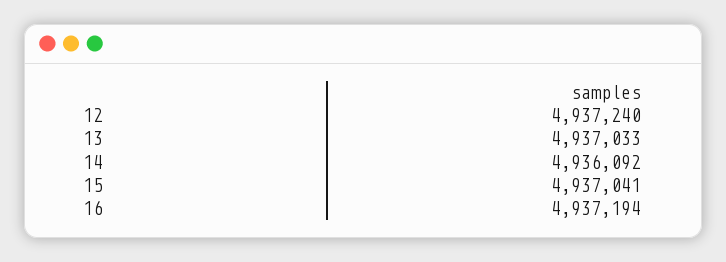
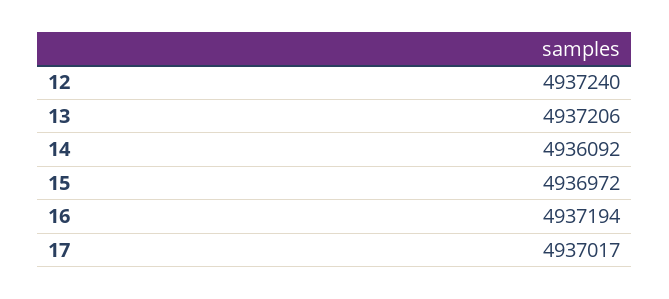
13: 4937033 -> 4937206
15: 4937041 -> 4936972
17: none -> 4937017

